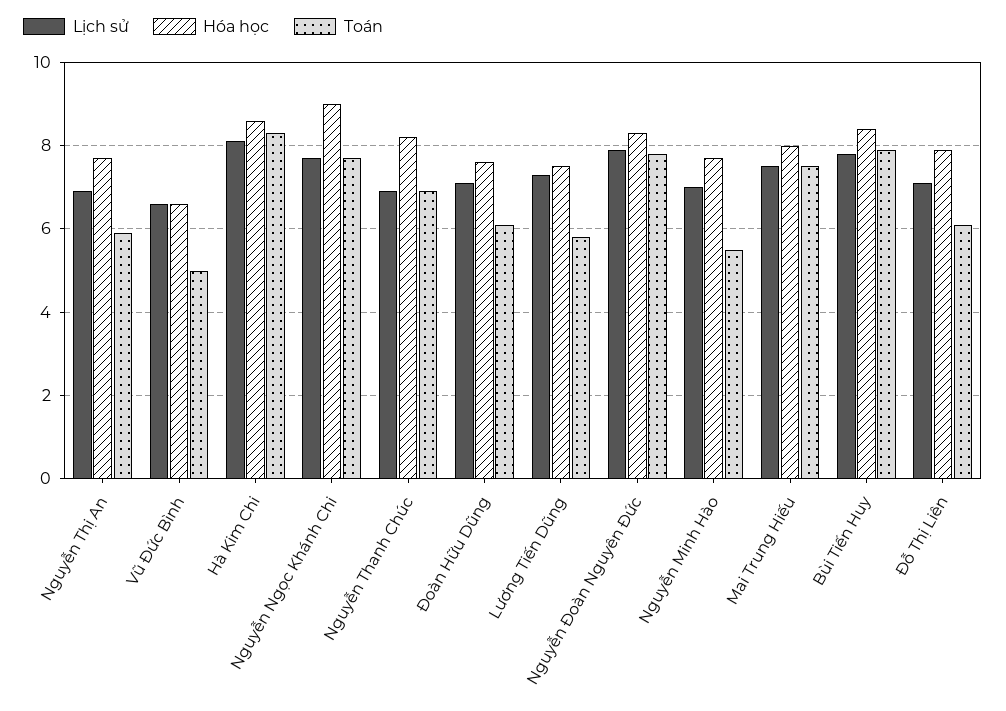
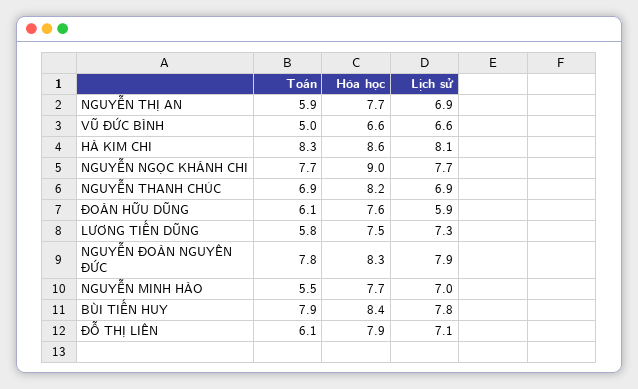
Lịch sử, Đoàn Hữu Dũng: 7 -> 5.9
Lịch sử, Mai Trung Hiếu: 7.5 -> none
Hóa học, Mai Trung Hiếu: 8 -> none
Toán, Mai Trung Hiếu: 7.5 -> none

